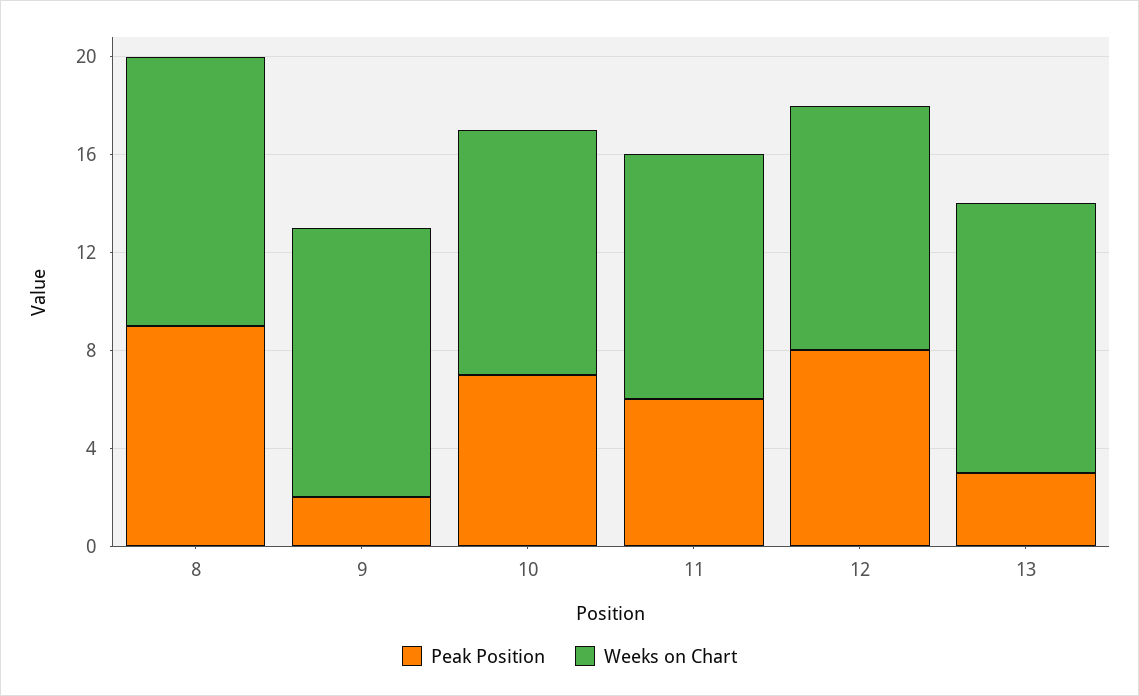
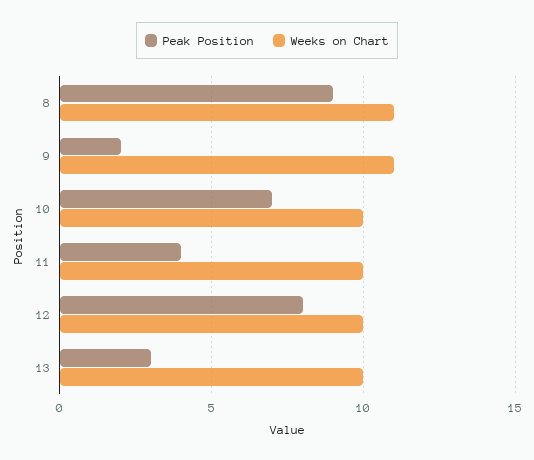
Peak Position, 11: 6 -> 4
Weeks on Chart, 13: 11 -> 10

